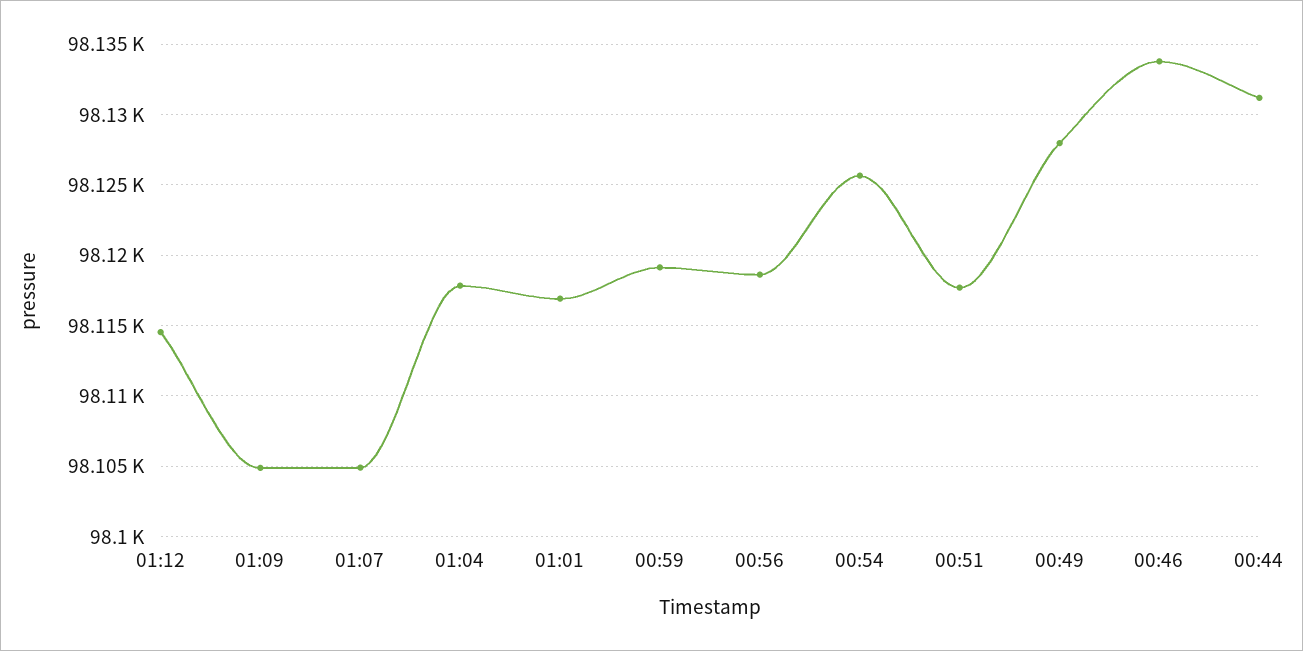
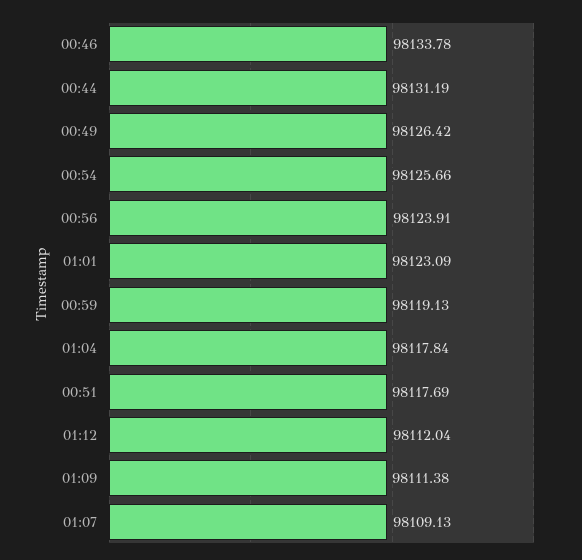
01:12: 98114.5 -> 98112.04
01:09: 98105 -> 98111.38
01:07: 98105 -> 98109.13
01:01: 98117 -> 98123.09
00:56: 98118.5 -> 98123.91
00:49: 98128 -> 98126.42

